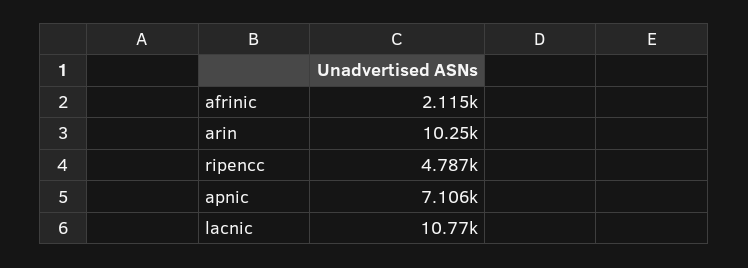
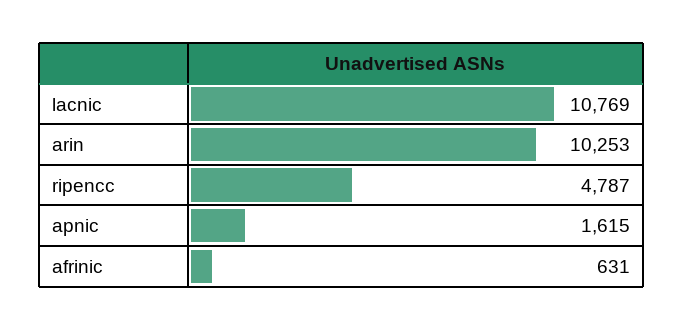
afrinic: 2115 -> 631
apnic: 7106 -> 1615

